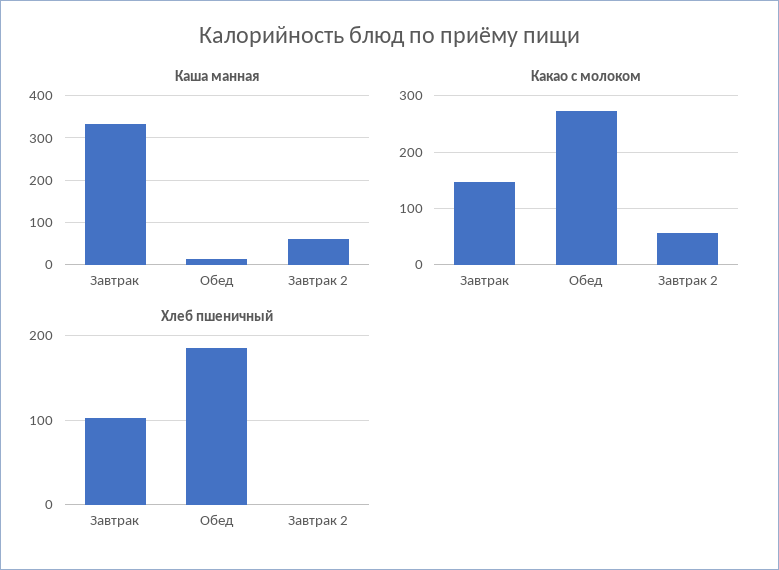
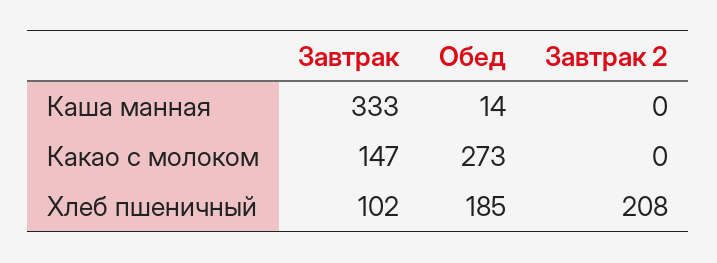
Каша манная, Завтрак 2: 60 -> 0
Какао с молоком, Завтрак 2: 60 -> 0
Хлеб пшеничный, Завтрак 2: 0 -> 208

